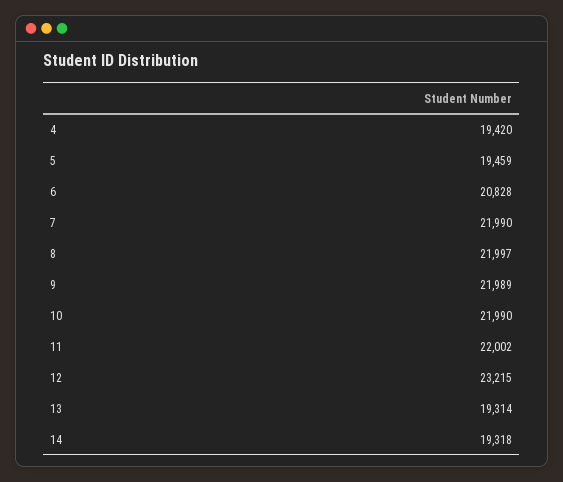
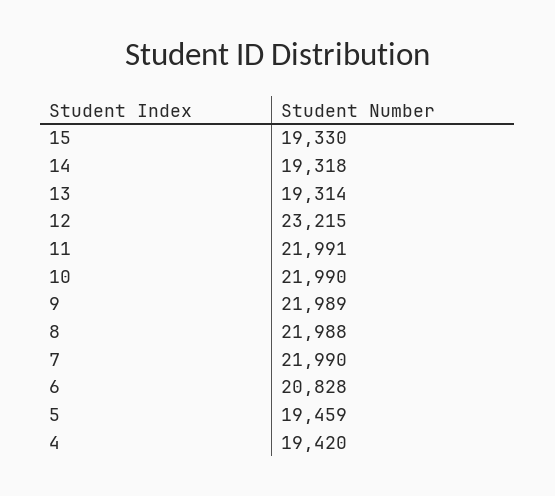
8: 21997 -> 21988
11: 22002 -> 21991
15: none -> 19330

